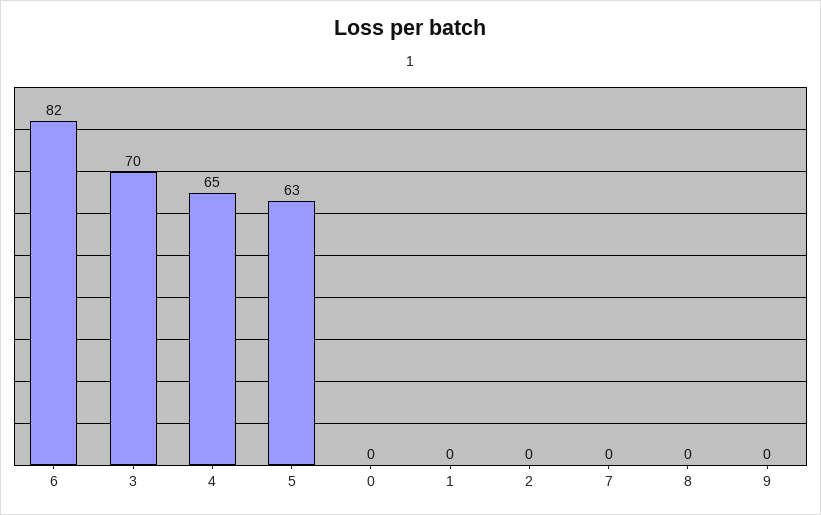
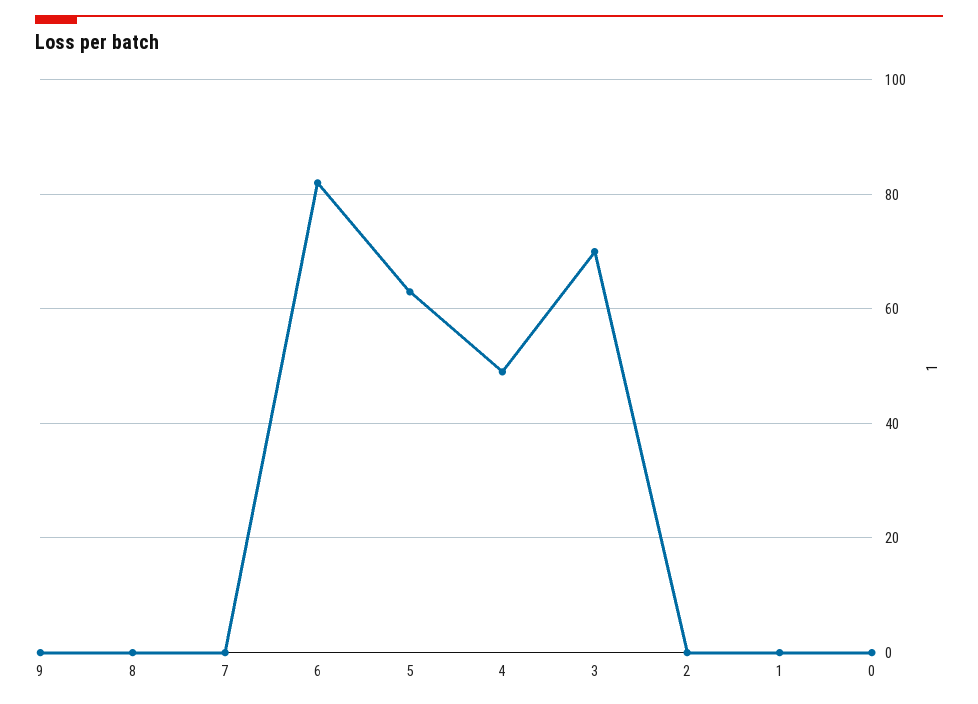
4: 65 -> 50

